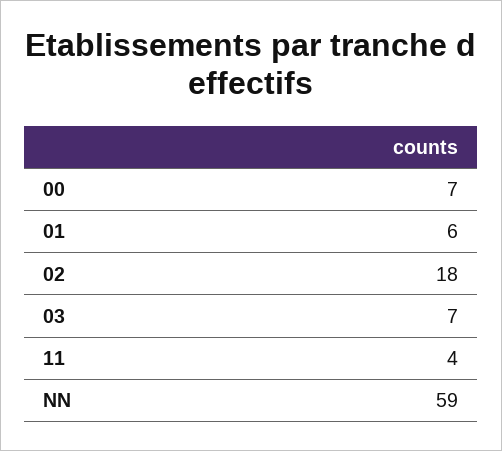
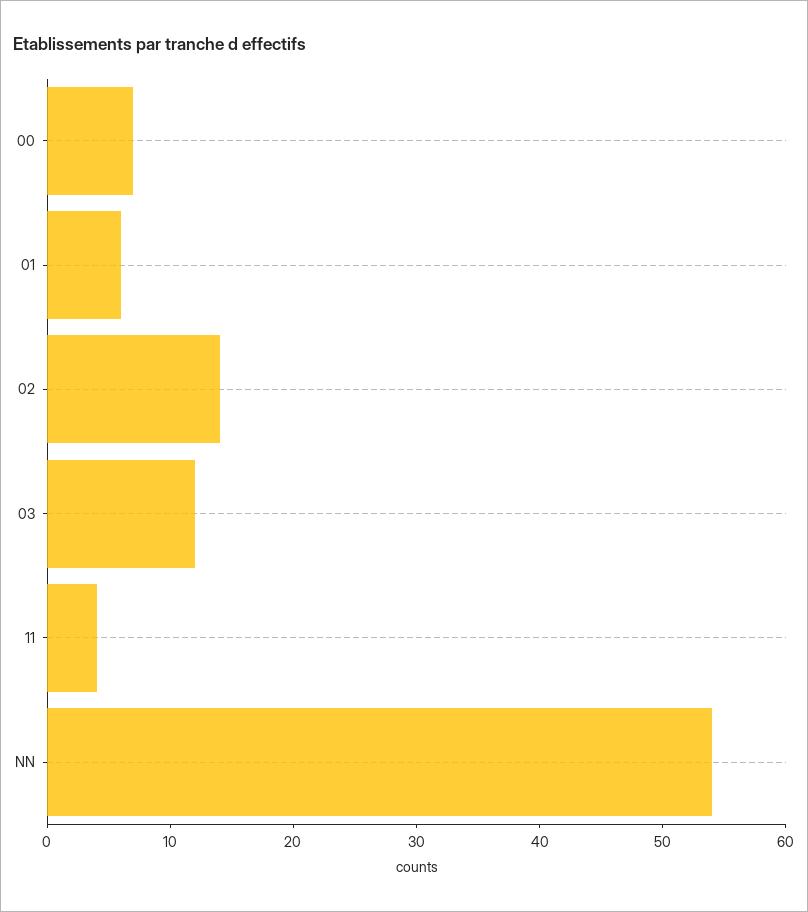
02: 18 -> 14
03: 7 -> 12
NN: 59 -> 54

